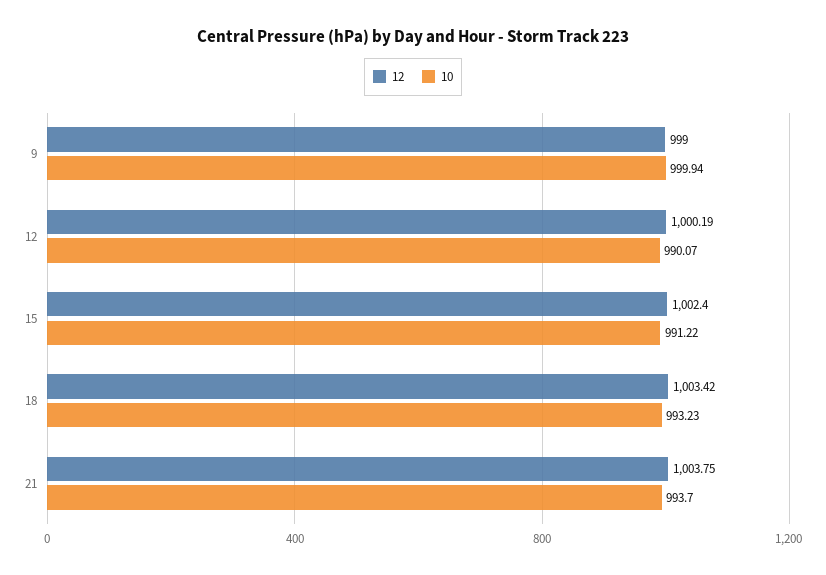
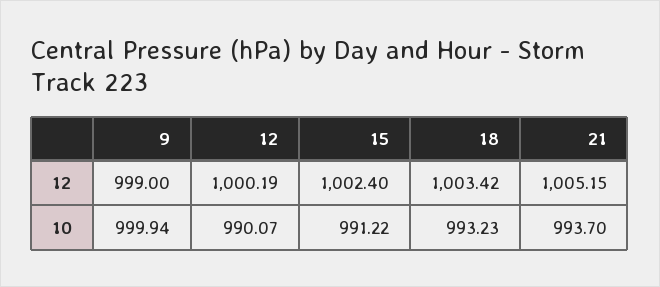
12, 21: 1003.75 -> 1005.15

